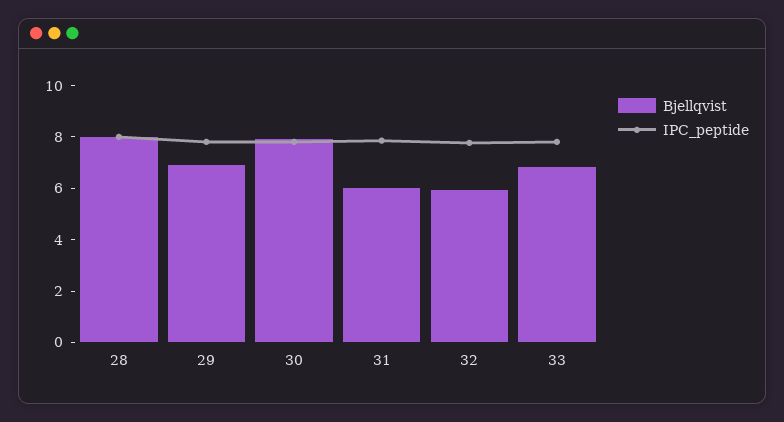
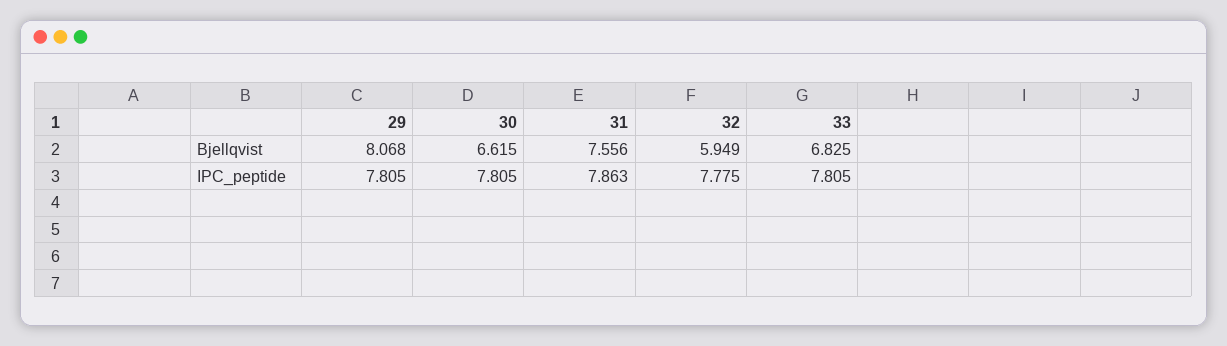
Bjellqvist, 28: 8 -> none
IPC_peptide, 28: 8 -> none
Bjellqvist, 29: 7 -> 8.068
Bjellqvist, 30: 8 -> 6.615
Bjellqvist, 31: 6 -> 7.556

